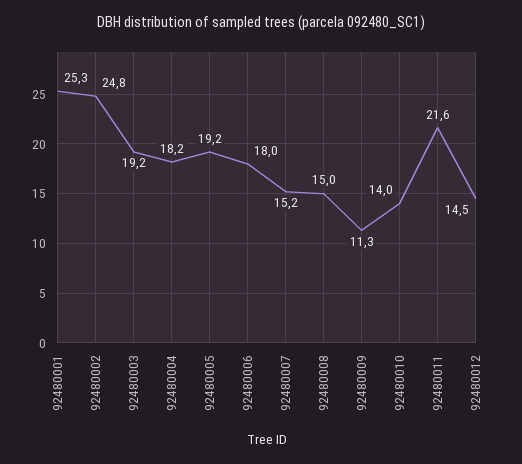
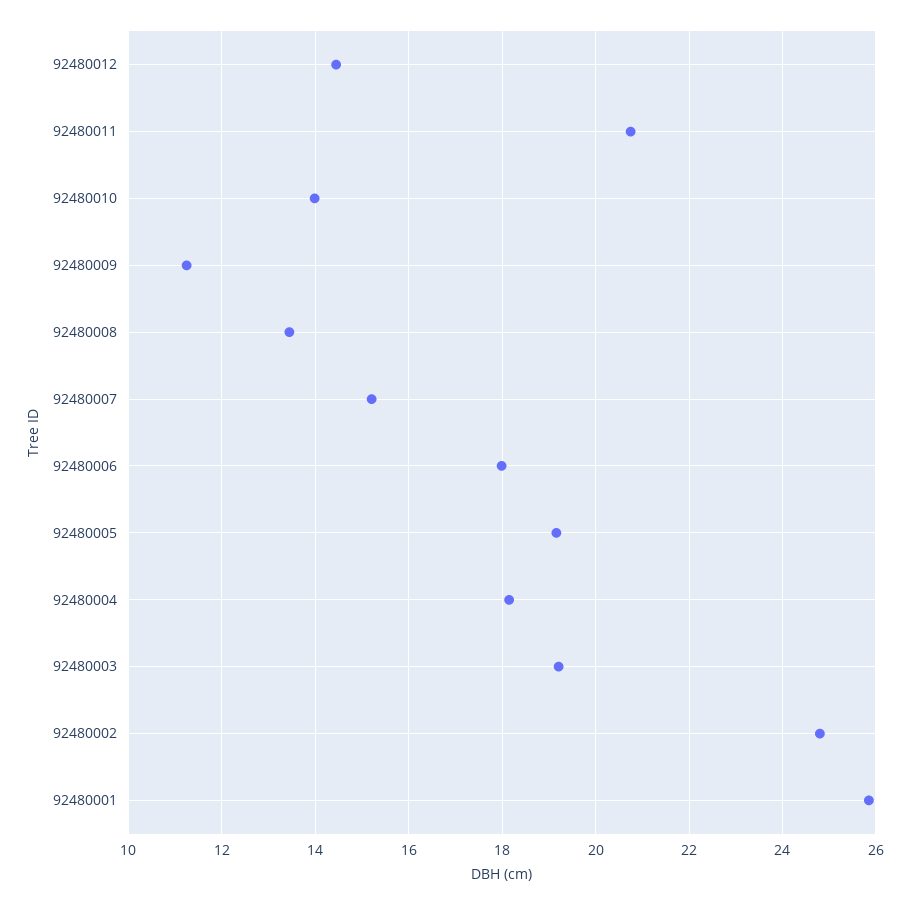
92480001: 25.3 -> 25.8
92480008: 15 -> 13.4
92480011: 21.6 -> 20.8

